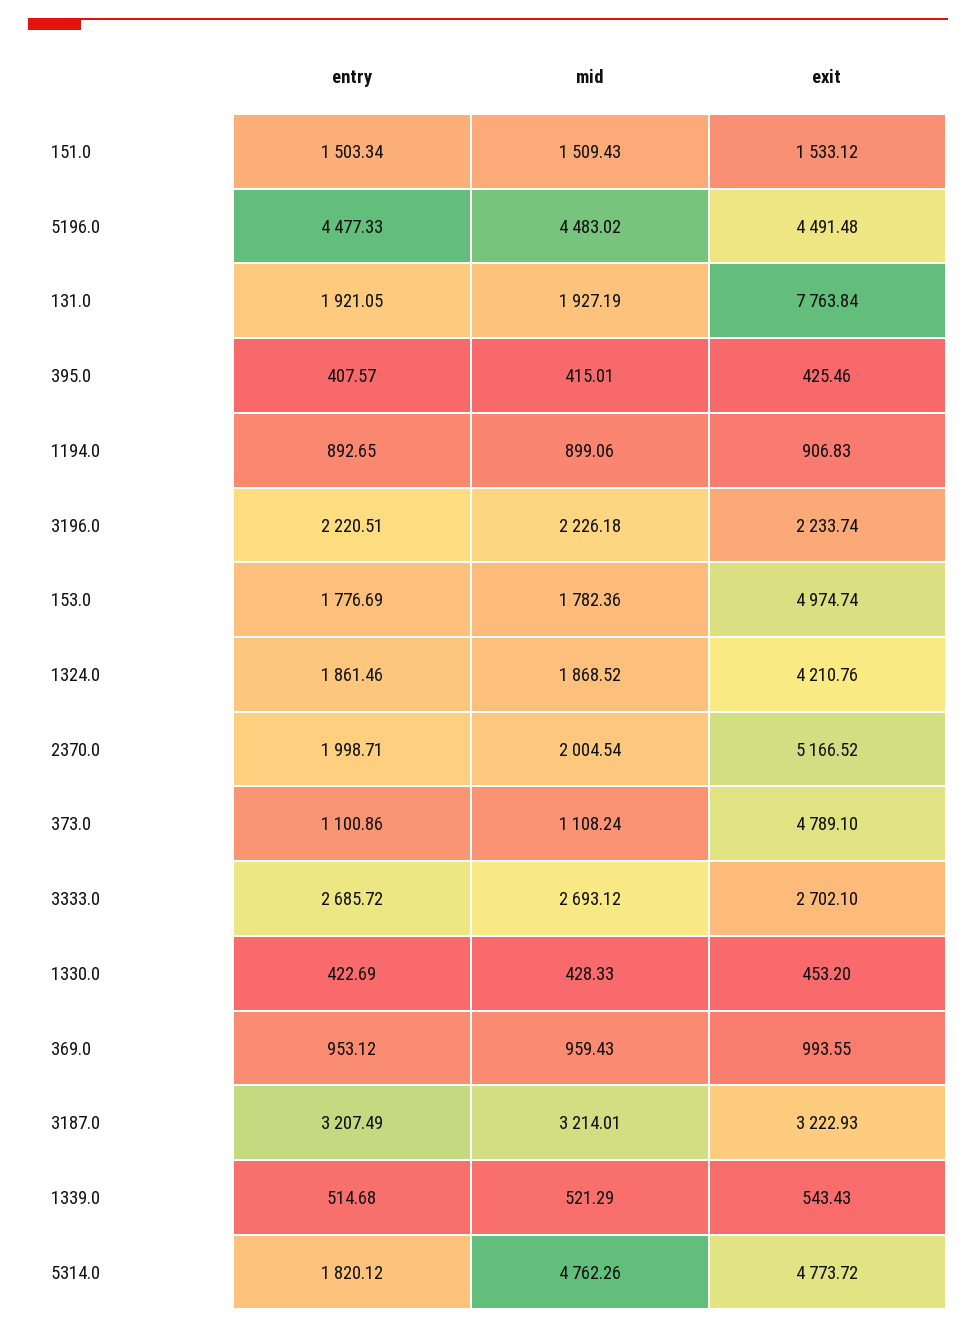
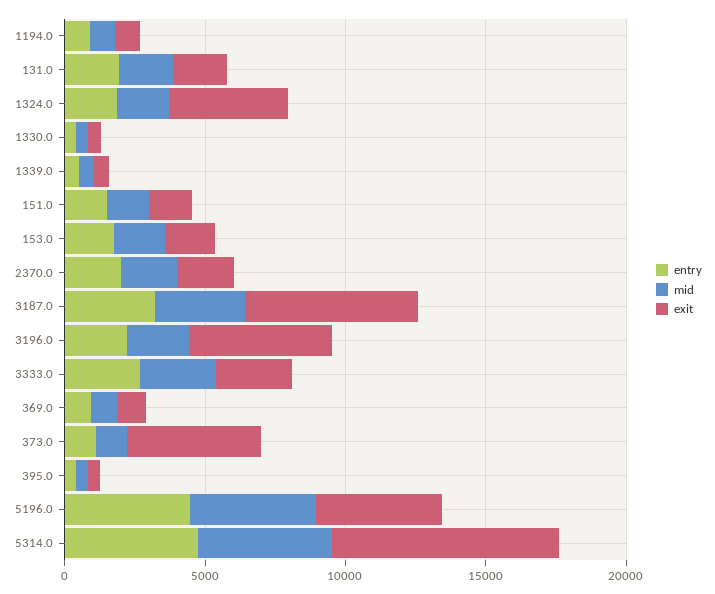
exit, 131.0: 7763.84 -> 2000
exit, 3196.0: 2233.74 -> 5000
exit, 153.0: 4974.74 -> 2000
exit, 2370.0: 5166.52 -> 2000
exit, 3187.0: 3222.93 -> 6000
entry, 5314.0: 1820.12 -> 5000
exit, 5314.0: 4773.72 -> 8000

